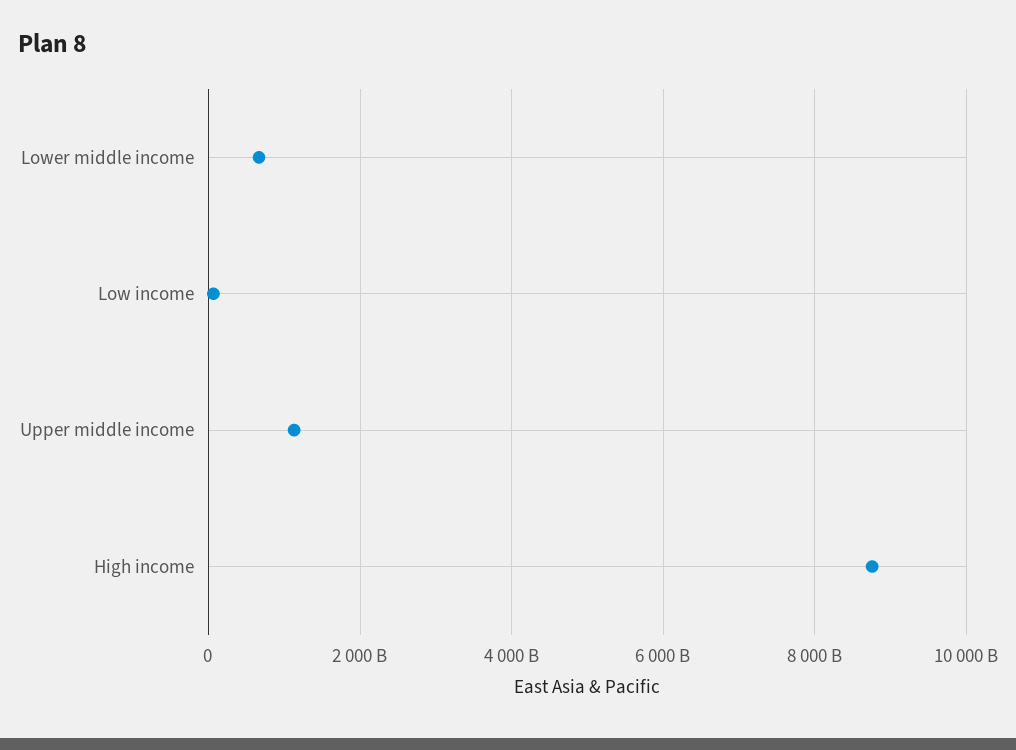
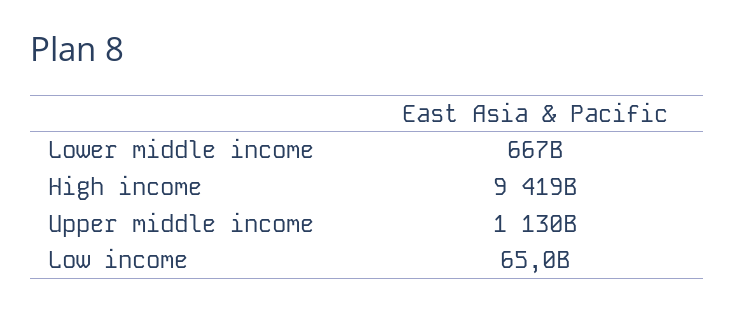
High income: 8800000000000 -> 9419000000000

